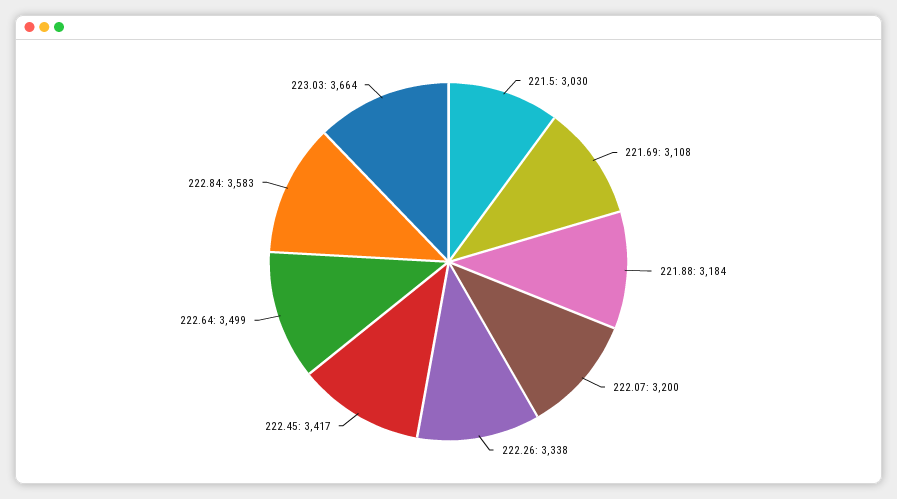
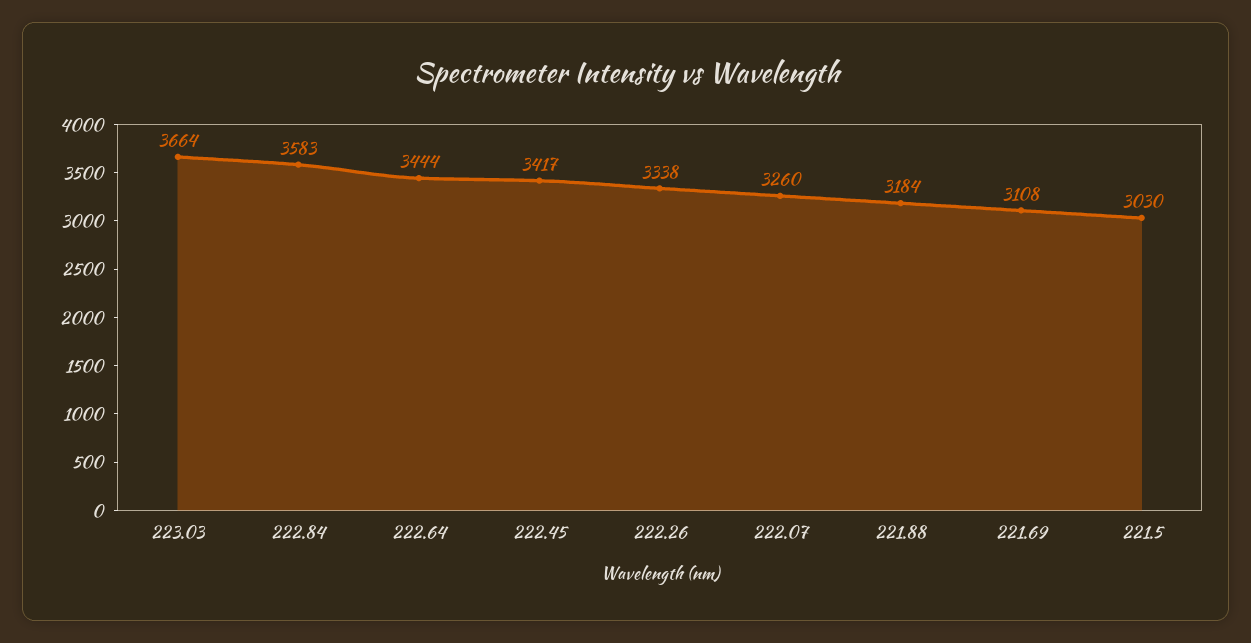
222.07: 3200 -> 3260
222.64: 3499 -> 3444

